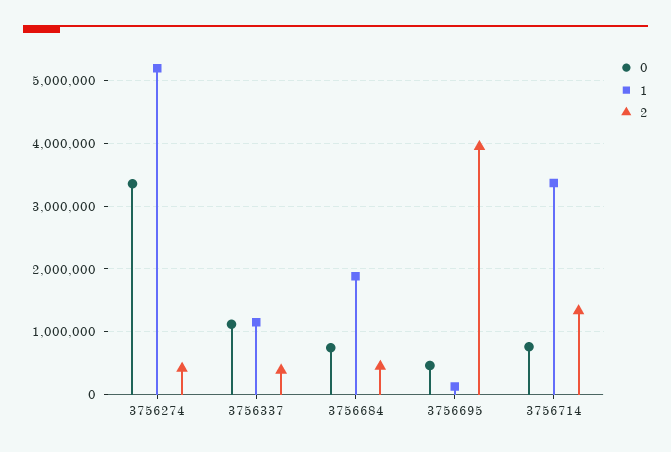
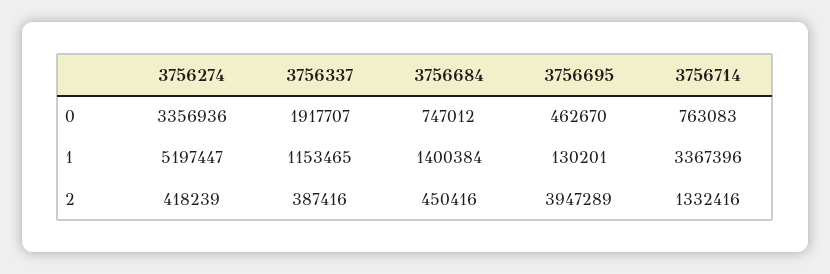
0, 3756337: 1100000 -> 1917707
1, 3756684: 1900000 -> 1400384

